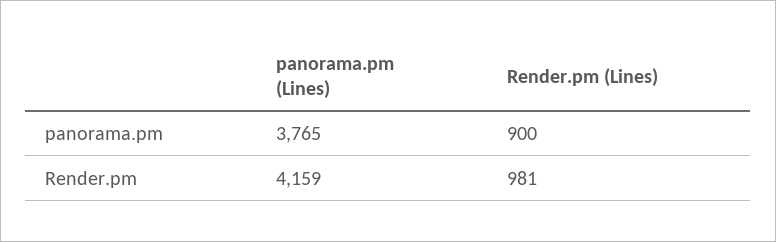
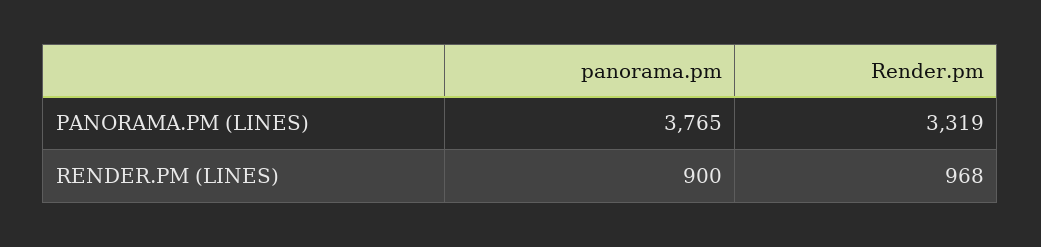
panorama.pm (Lines), Render.pm: 4159 -> 3319
Render.pm (Lines), Render.pm: 981 -> 968

